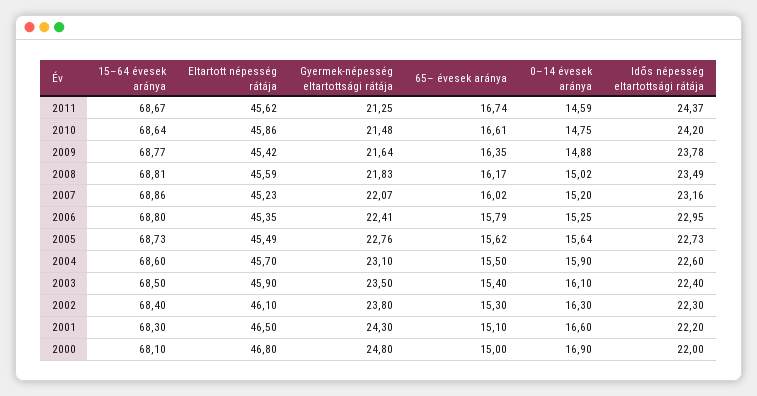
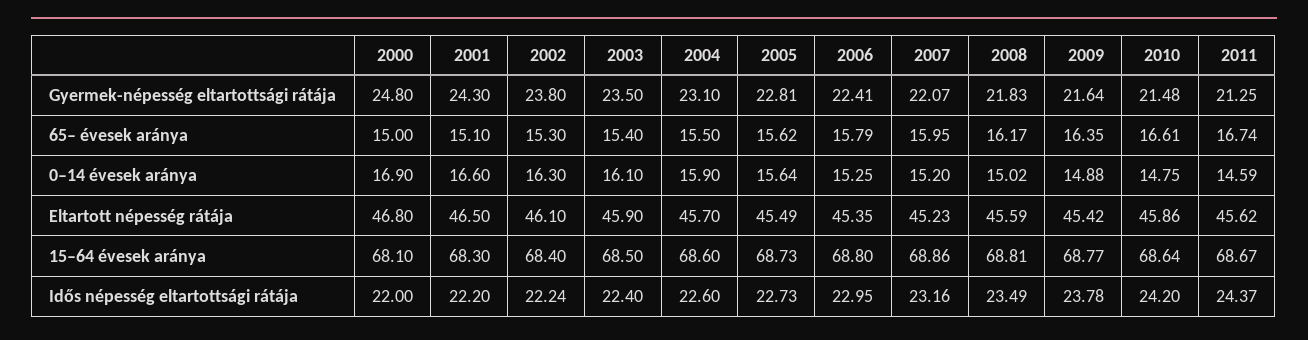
65– évesek aránya, 2007: 16.02 -> 15.95
Gyermek-népesség eltartottsági rátája, 2005: 22.76 -> 22.81
Idős népesség eltartottsági rátája, 2002: 22.3 -> 22.24

